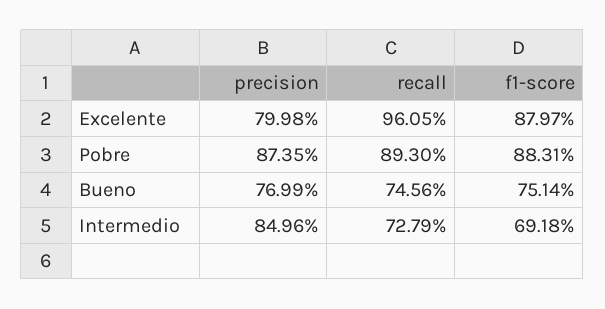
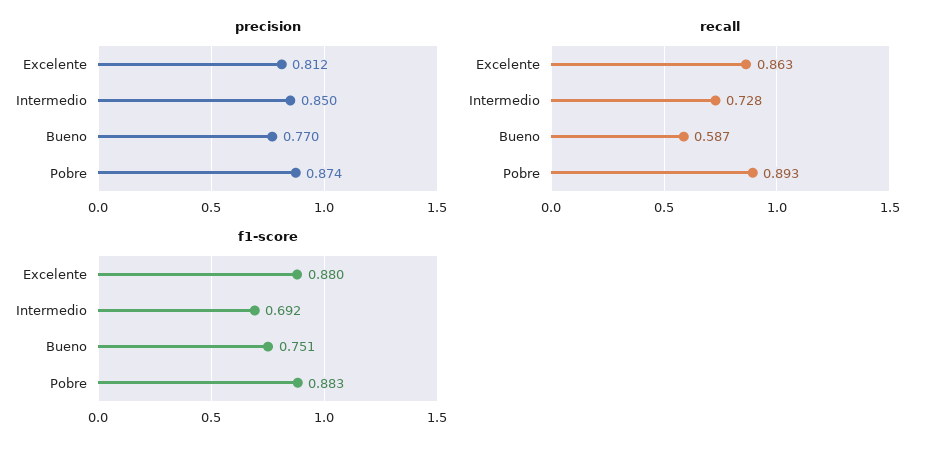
precision, Excelente: 0.7998 -> 0.812
recall, Excelente: 0.9605 -> 0.863
recall, Bueno: 0.7456 -> 0.587

